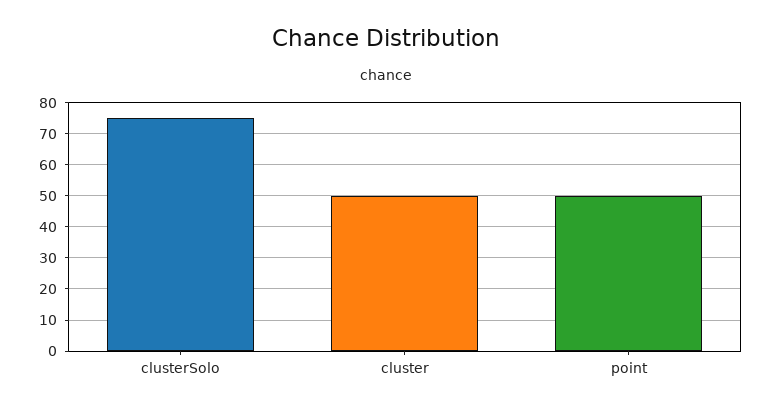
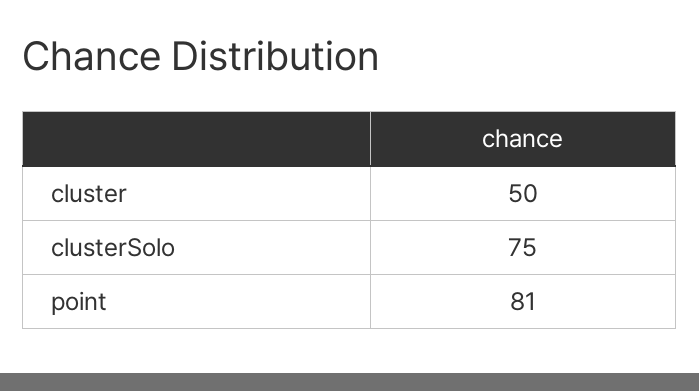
point: 50 -> 81

